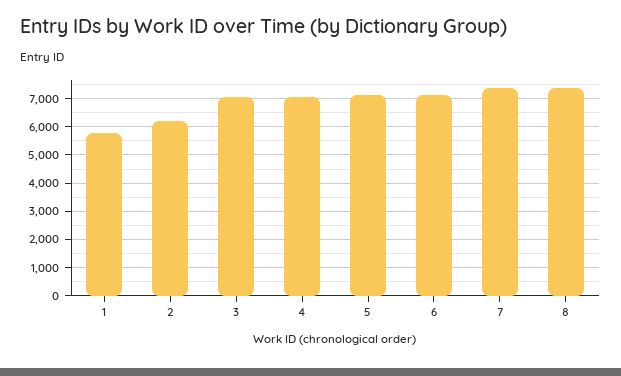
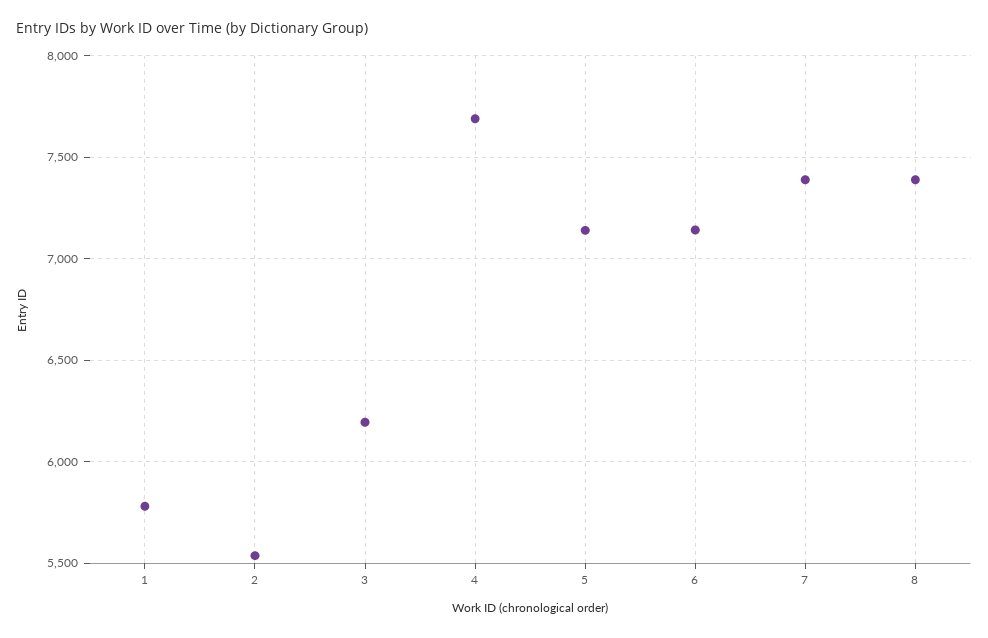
2: 6250 -> 5550
3: 7000 -> 6200
4: 7000 -> 7700

